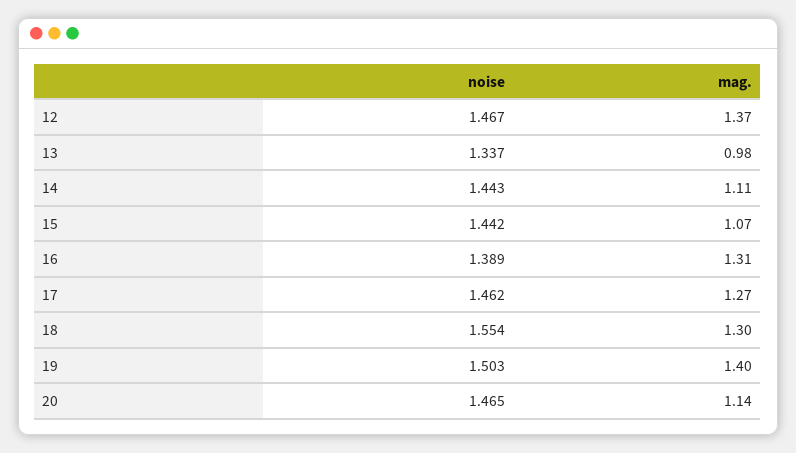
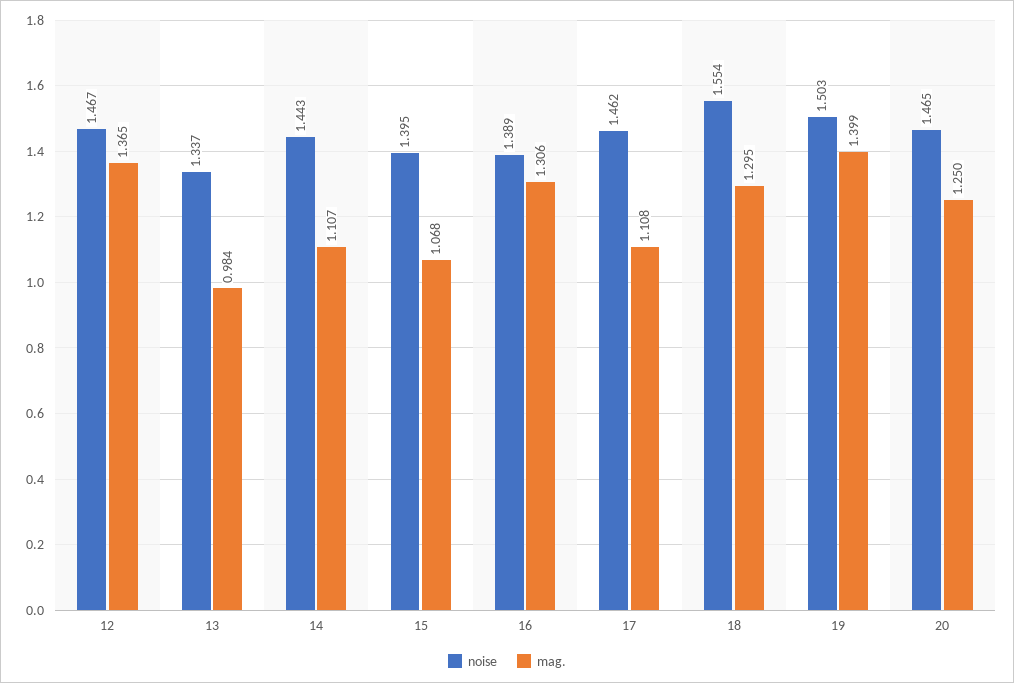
noise, 15: 1.442 -> 1.395
mag., 17: 1.27 -> 1.108
mag., 20: 1.14 -> 1.25

